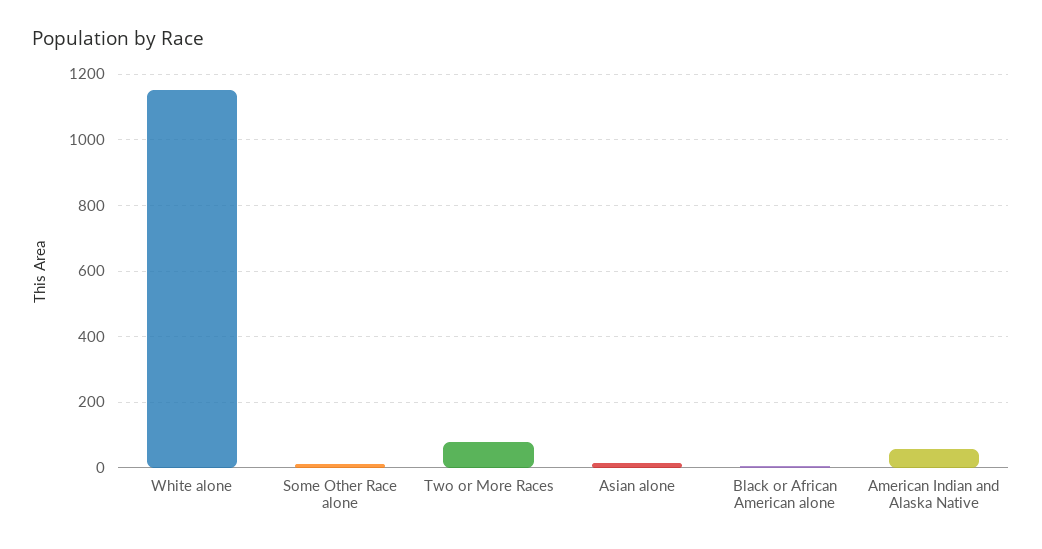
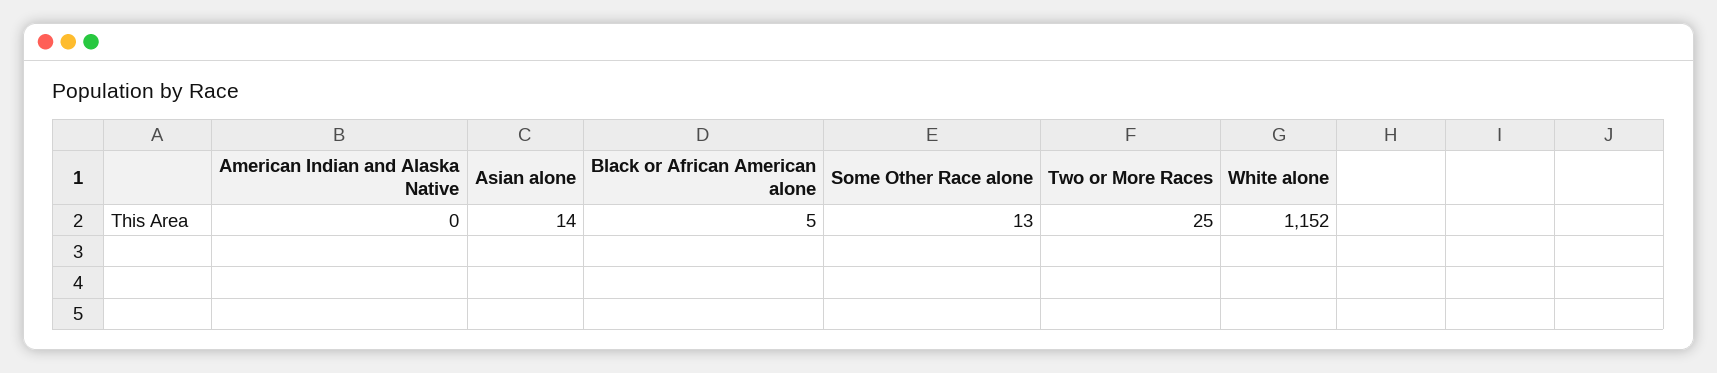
Two or More Races: 80 -> 25
American Indian and Alaska Native: 60 -> 0

